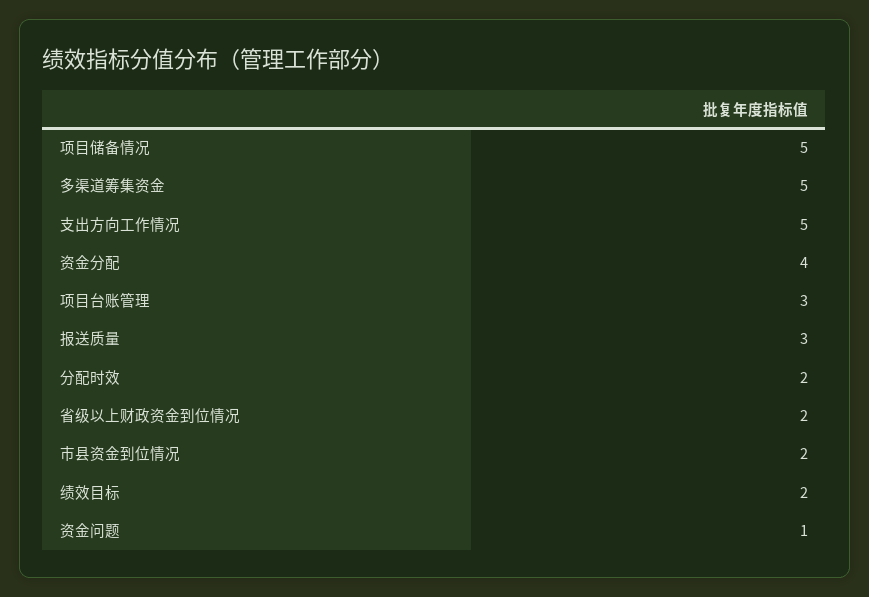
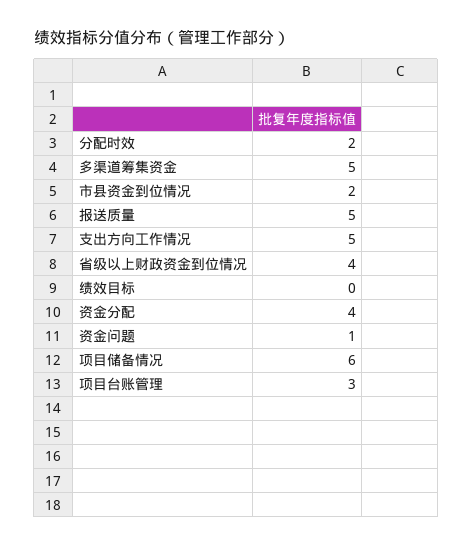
项目储备情况: 5 -> 6
报送质量: 3 -> 5
省级以上财政资金到位情况: 2 -> 4
绩效目标: 2 -> 0

